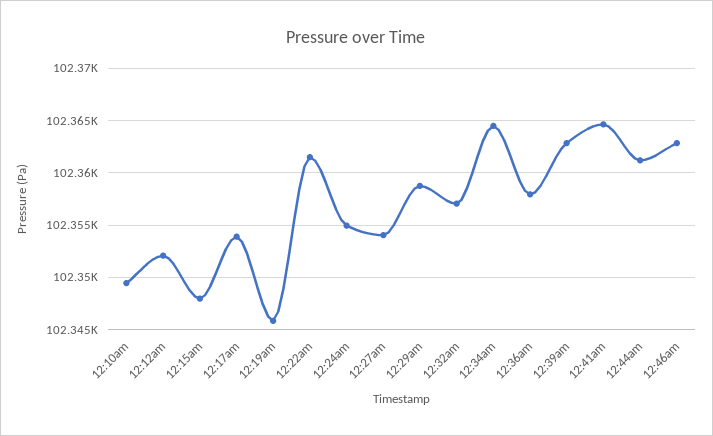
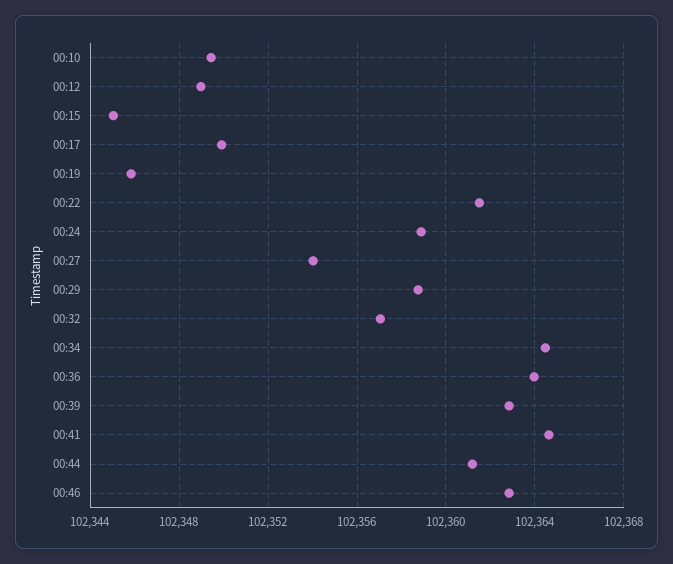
12:12am: 102352 -> 102349
12:15am: 102348 -> 102345
12:17am: 102354 -> 102350
12:24am: 102355 -> 102359
12:36am: 102358 -> 102364

